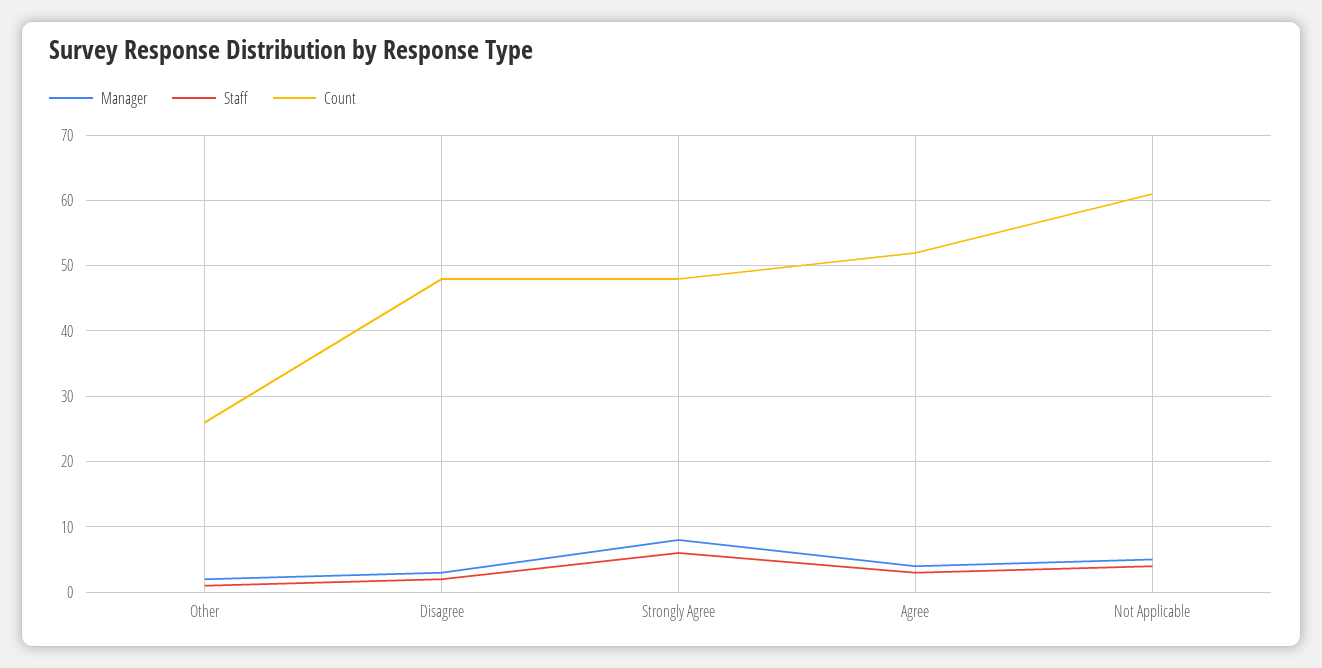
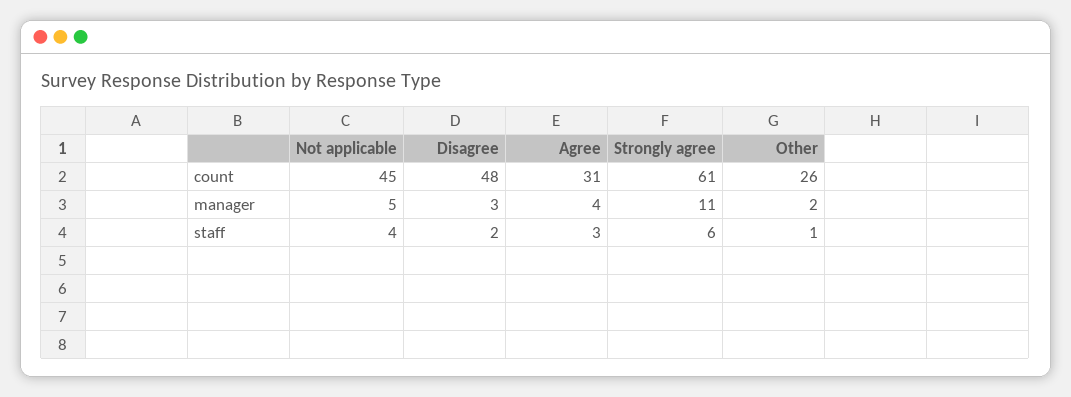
Manager, Strongly Agree: 8 -> 11
Count, Strongly Agree: 48 -> 61
Count, Agree: 52 -> 31
Count, Not Applicable: 61 -> 45

